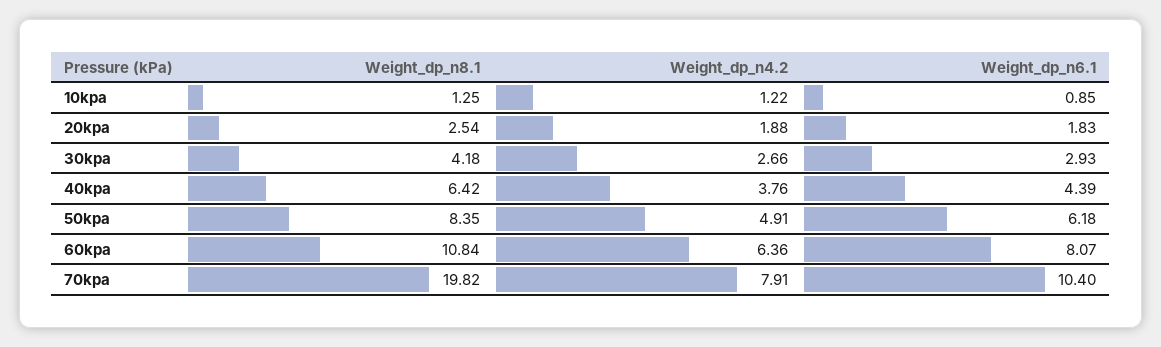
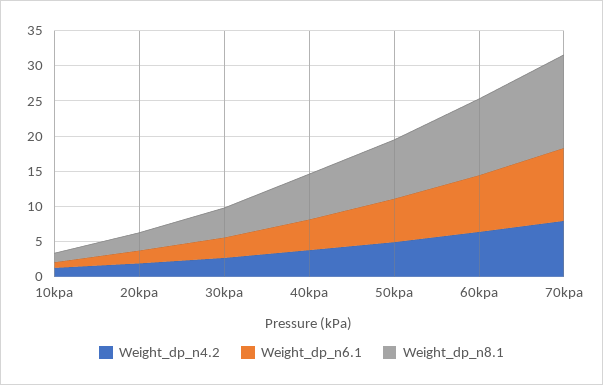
Weight_dp_n8.1, 70kpa: 19.82 -> 12.5

